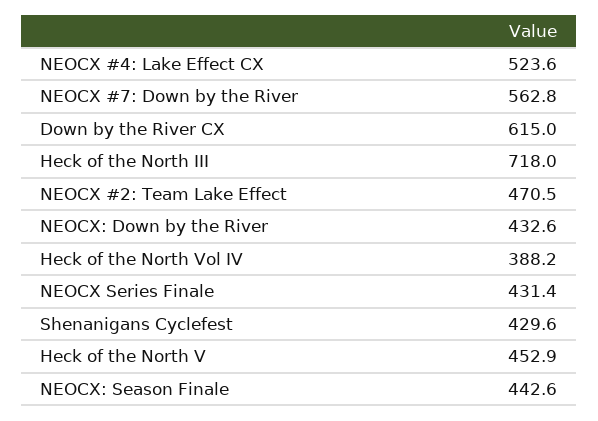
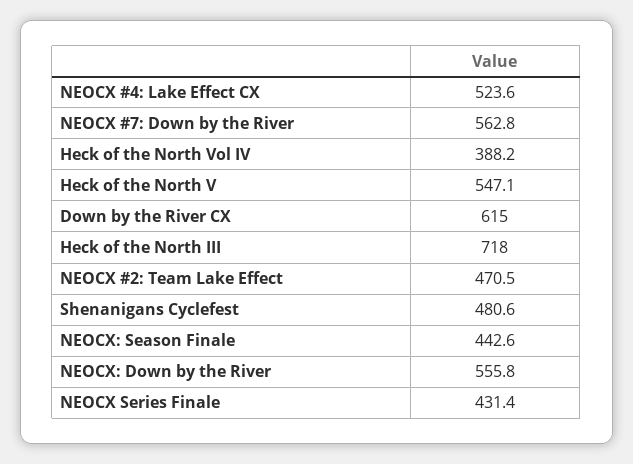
NEOCX: Down by the River: 432.6 -> 555.8
Shenanigans Cyclefest: 429.6 -> 480.6
Heck of the North V: 452.9 -> 547.1

